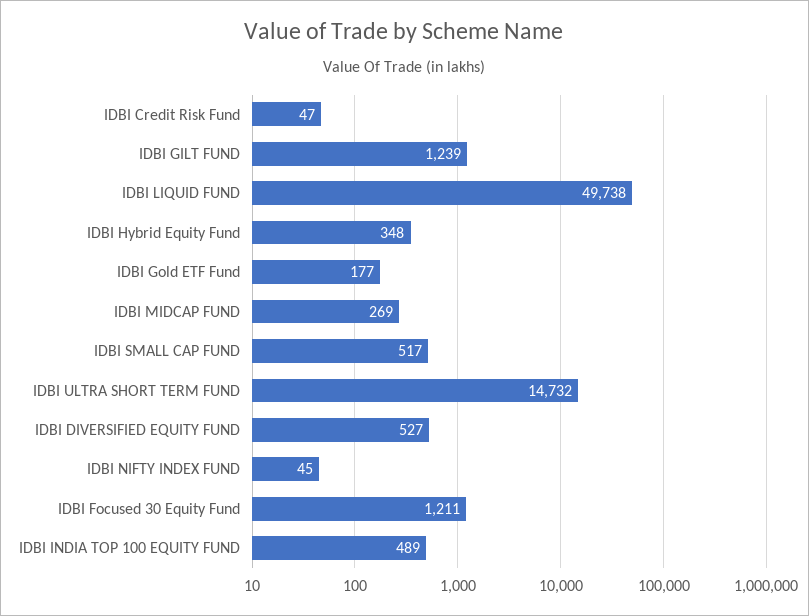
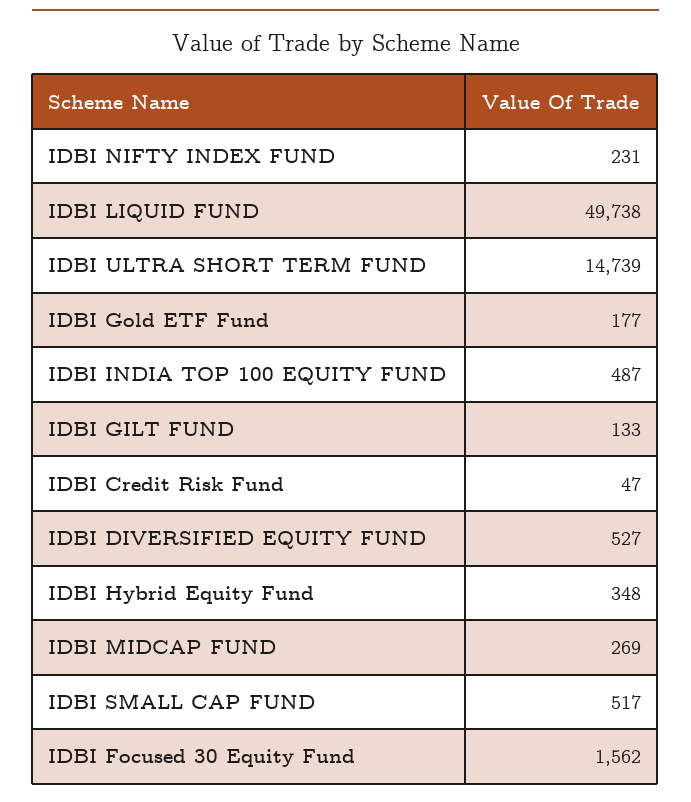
IDBI GILT FUND: 1239 -> 133
IDBI ULTRA SHORT TERM FUND: 14732 -> 14739
IDBI NIFTY INDEX FUND: 45 -> 231
IDBI Focused 30 Equity Fund: 1211 -> 1562
IDBI INDIA TOP 100 EQUITY FUND: 489 -> 487

